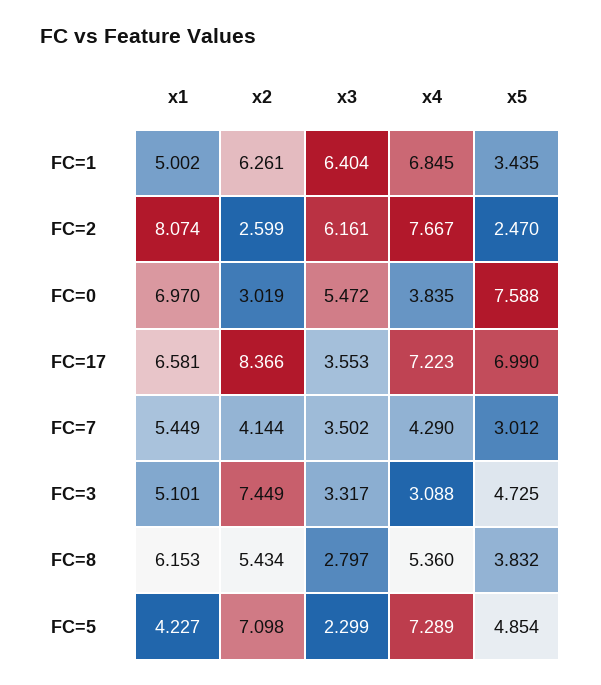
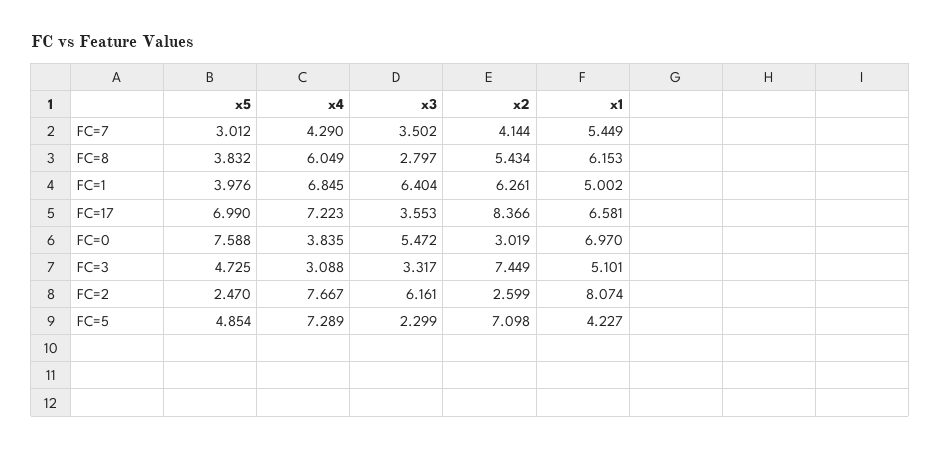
x5, FC=1: 3.435 -> 3.976
x4, FC=8: 5.36 -> 6.049

